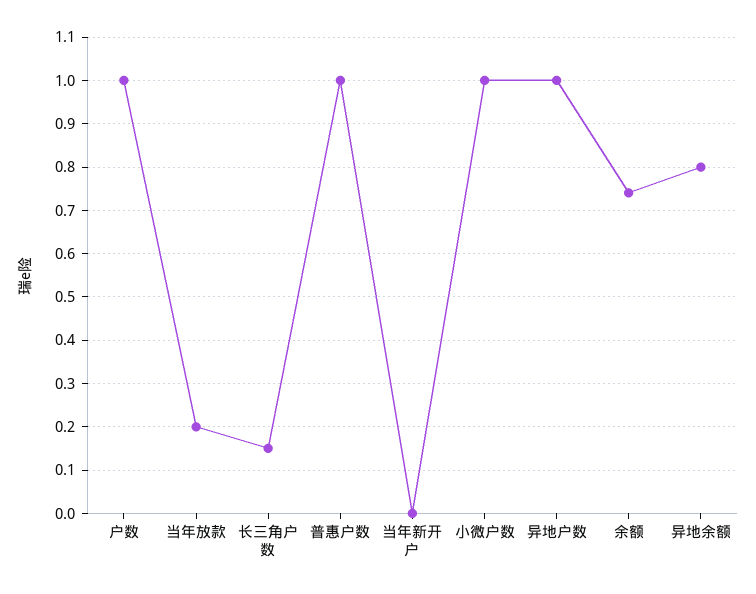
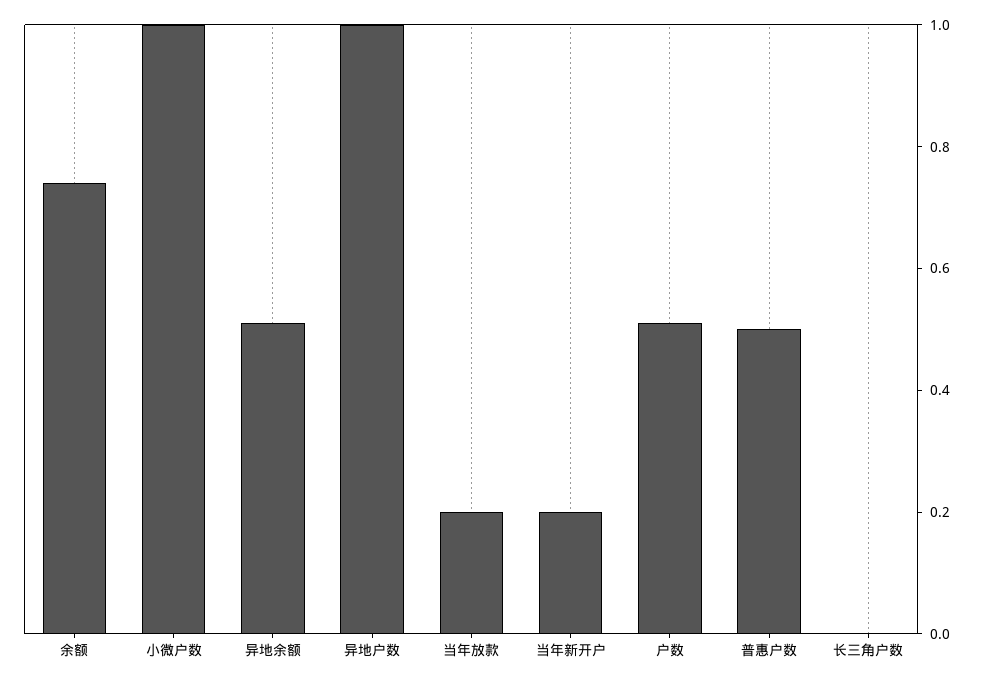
户数: 1 -> 0.5
长三角户数: 0.15 -> 0
普惠户数: 1 -> 0.5
当年新开户: 0 -> 0.2
异地余额: 0.8 -> 0.5

